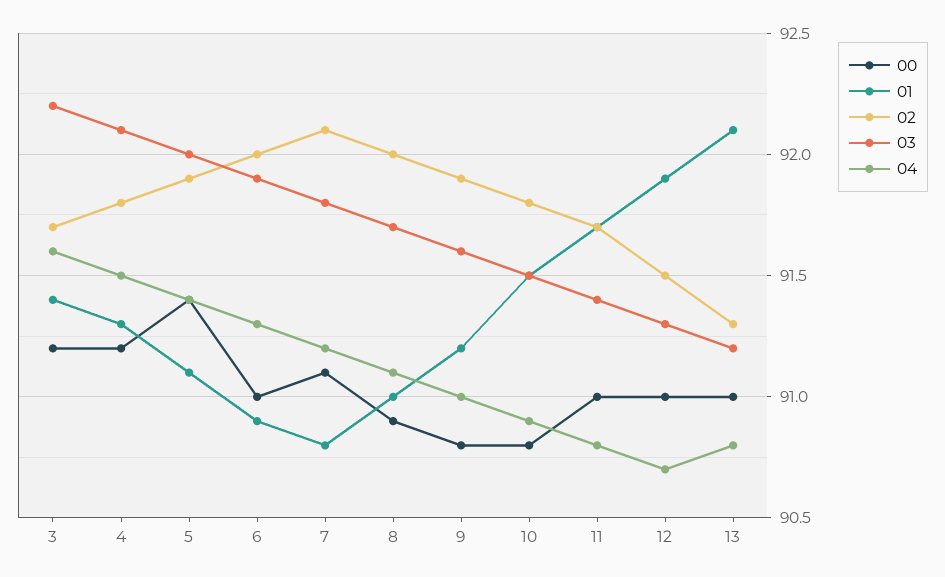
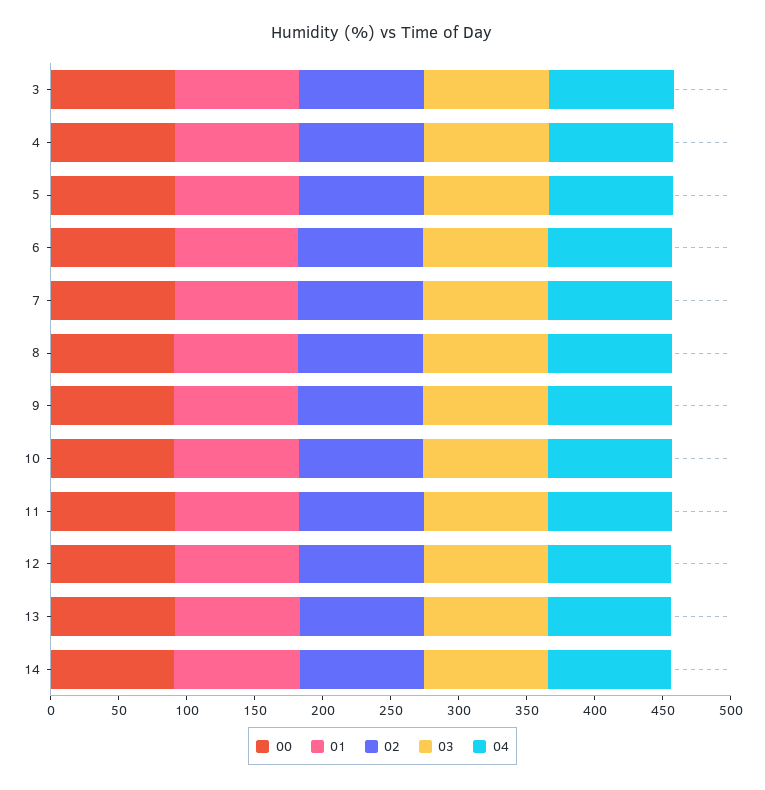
00, 14: none -> 90
01, 14: none -> 90
02, 14: none -> 90
03, 14: none -> 90
04, 14: none -> 90

